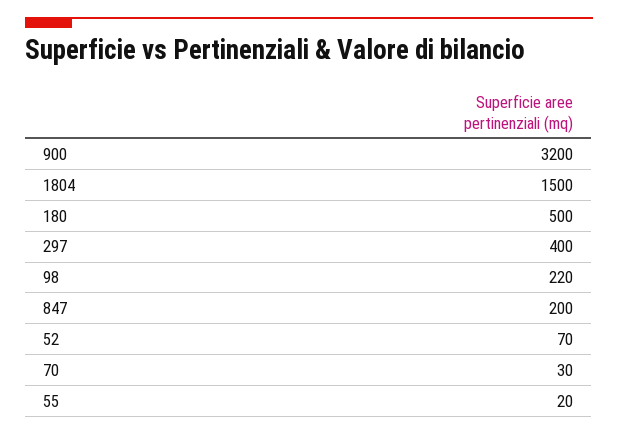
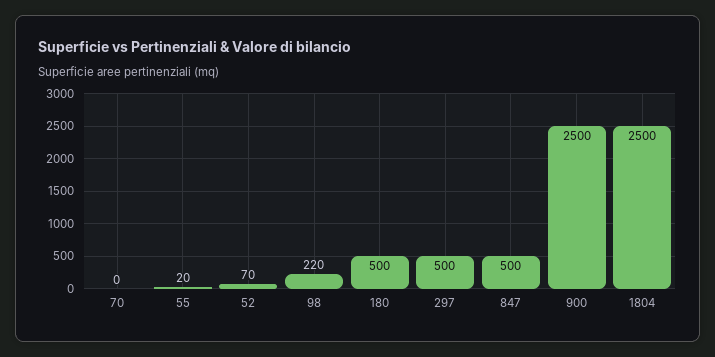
900: 3200 -> 2500
1804: 1500 -> 2500
297: 400 -> 500
847: 200 -> 500
70: 30 -> 0

